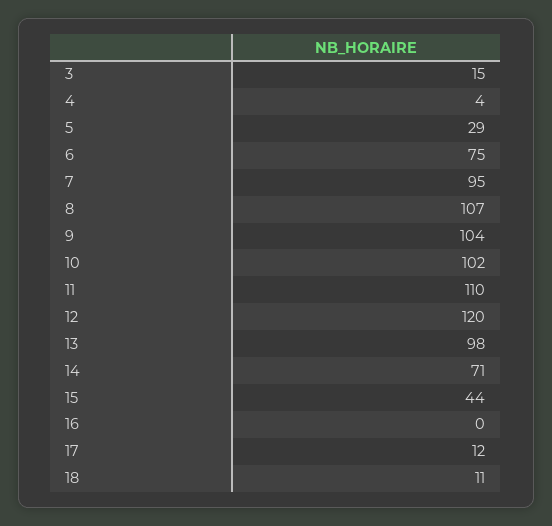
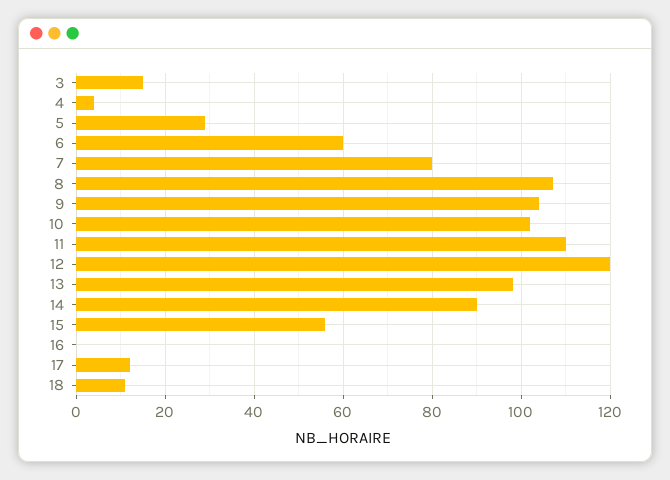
6: 75 -> 60
7: 95 -> 80
14: 71 -> 90
15: 44 -> 55

